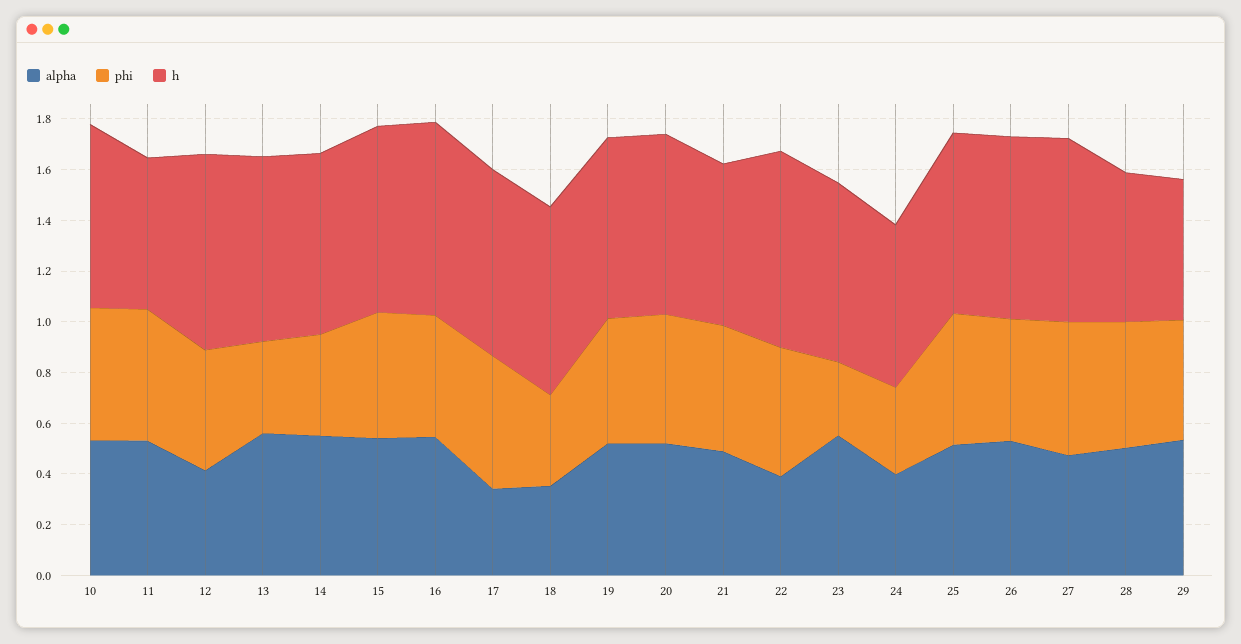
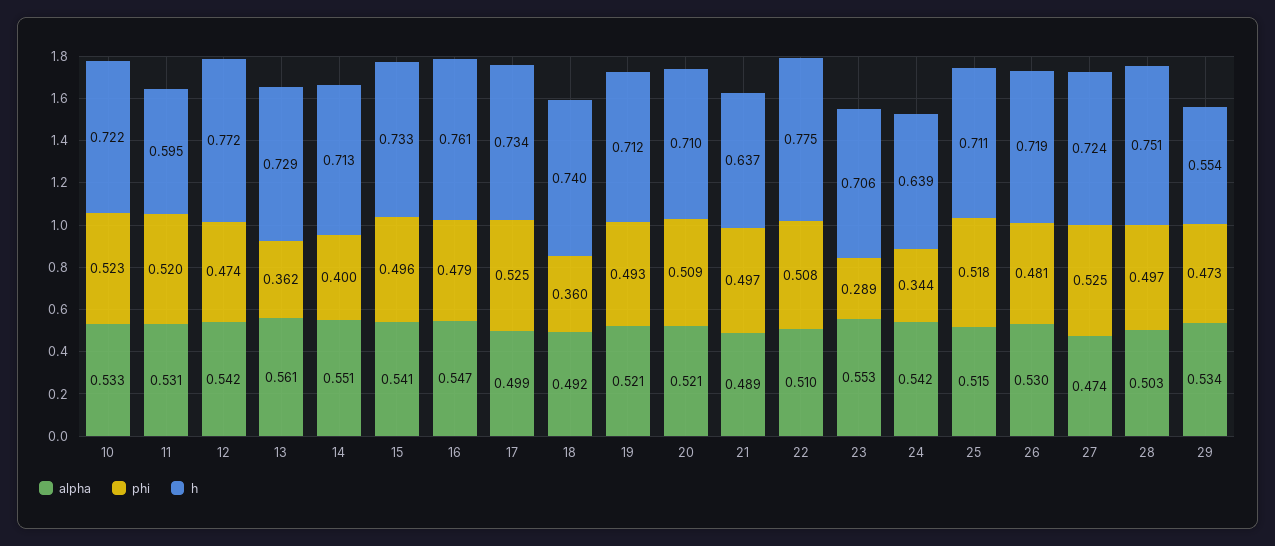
alpha, 12: 0.4 -> 0.542
alpha, 17: 0.35 -> 0.499
alpha, 18: 0.35 -> 0.492
alpha, 22: 0.4 -> 0.51
alpha, 24: 0.4 -> 0.542
h, 28: 0.6 -> 0.751

